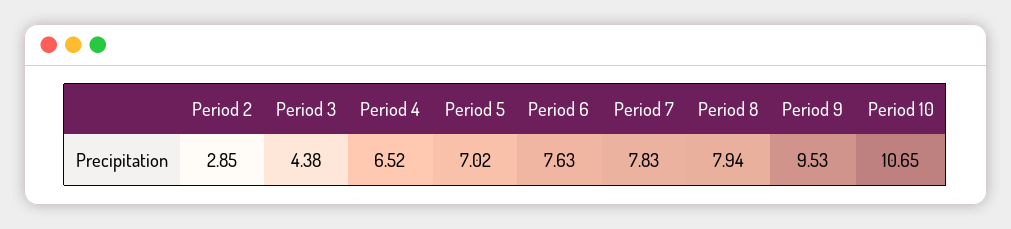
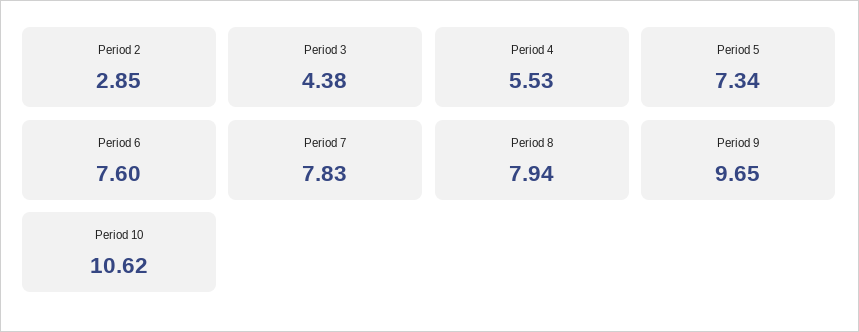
Period 4: 6.52 -> 5.53
Period 5: 7.02 -> 7.34
Period 6: 7.63 -> 7.6
Period 9: 9.53 -> 9.65
Period 10: 10.65 -> 10.62

